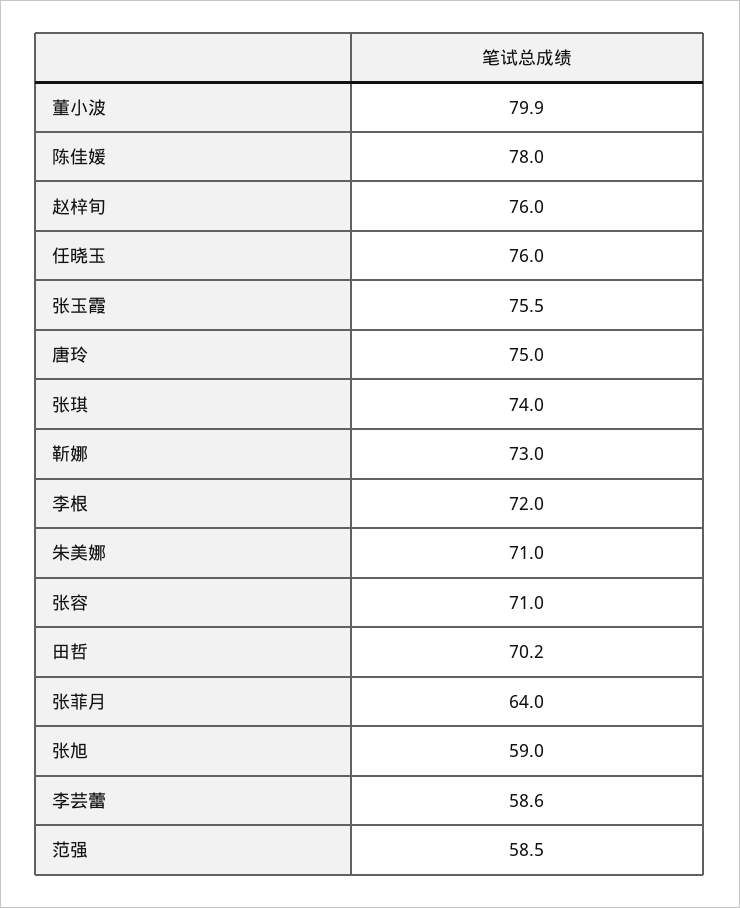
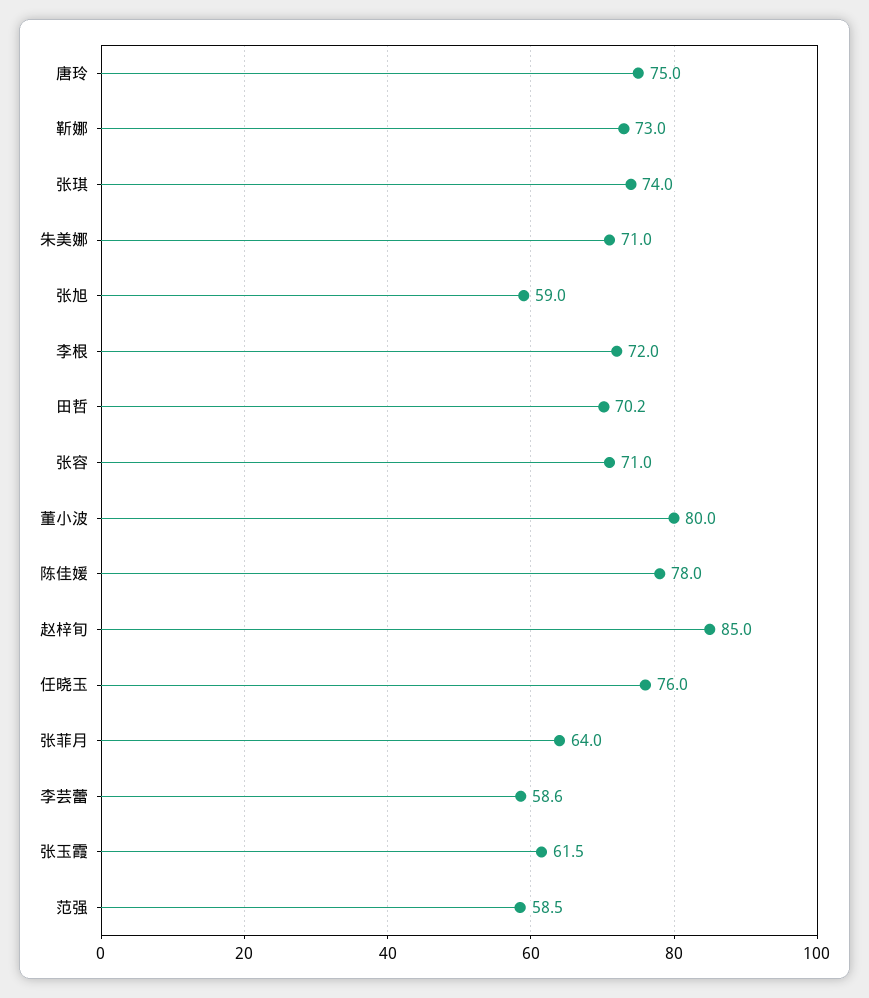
董小波: 79.9 -> 80
赵梓旬: 76 -> 85
张玉霞: 75.5 -> 61.5

